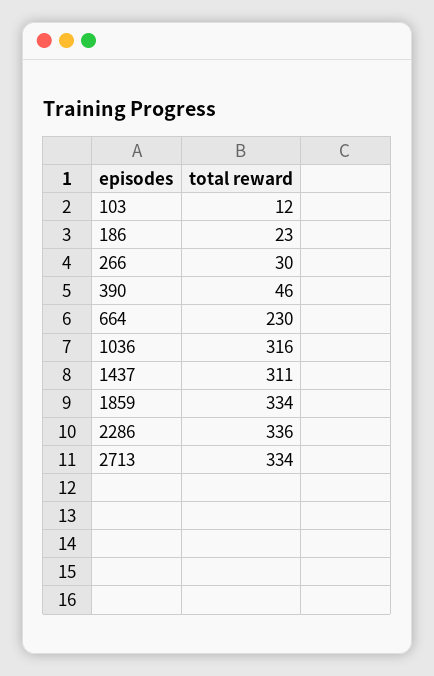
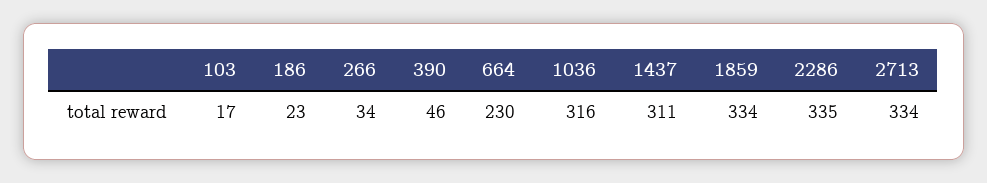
103: 12 -> 17
266: 30 -> 34
2286: 336 -> 335

